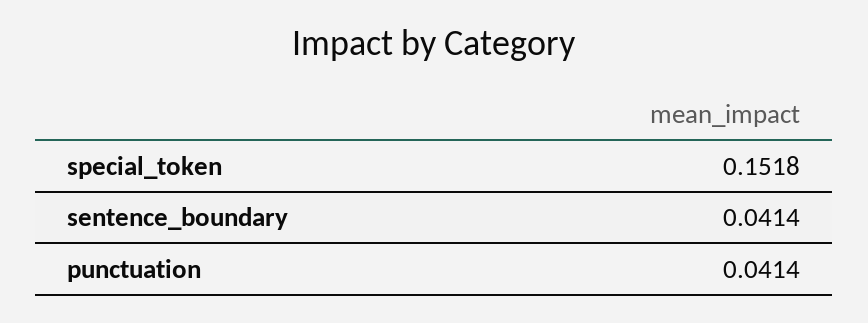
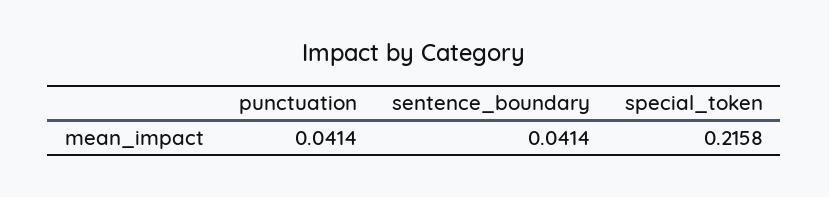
special_token: 0.1518 -> 0.2158

